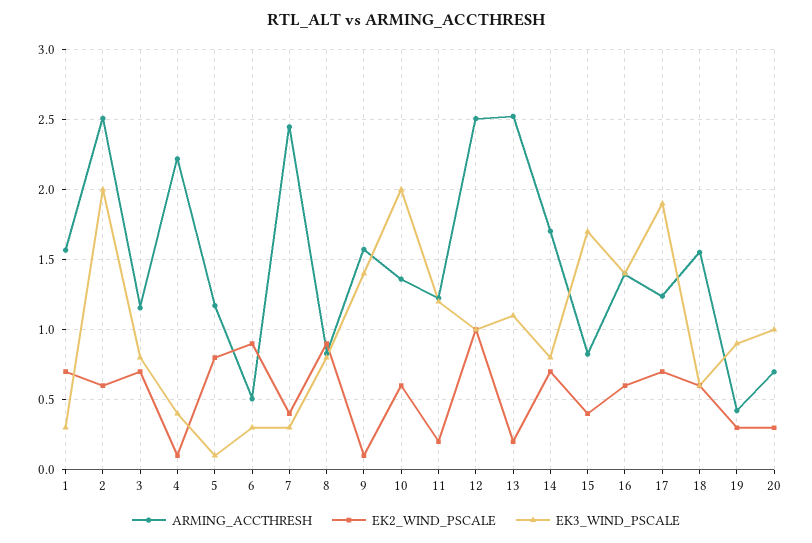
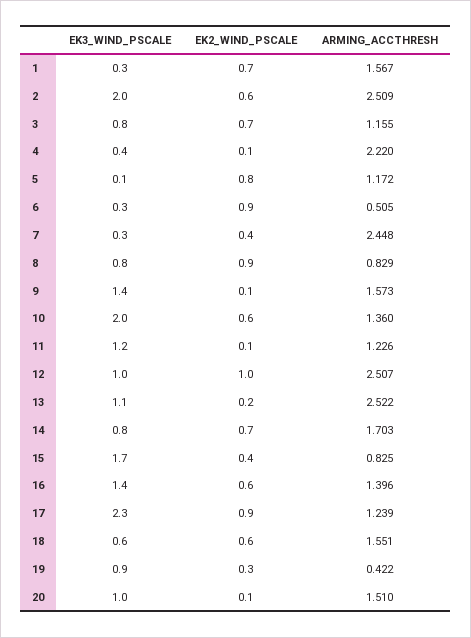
EK2_WIND_PSCALE, 11: 0.2 -> 0.1
EK2_WIND_PSCALE, 17: 0.7 -> 0.9
EK3_WIND_PSCALE, 17: 1.9 -> 2.3
ARMING_ACCTHRESH, 20: 0.7 -> 1.51
EK2_WIND_PSCALE, 20: 0.3 -> 0.1

